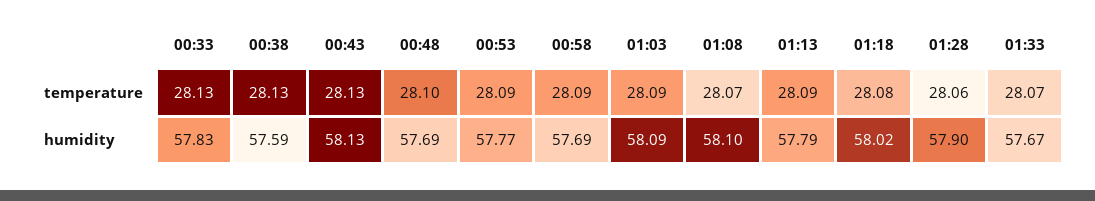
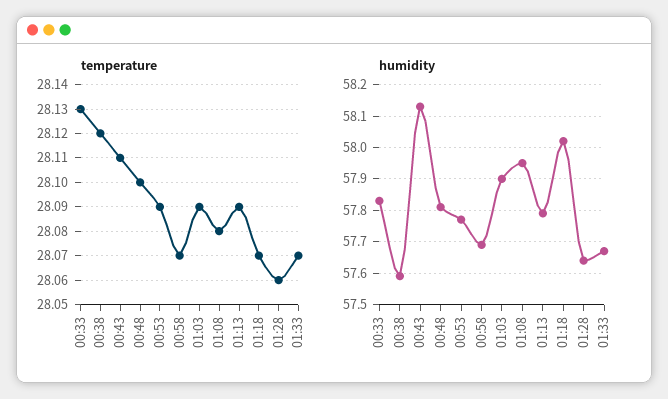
temperature, 00:38: 28.13 -> 28.12
temperature, 00:43: 28.13 -> 28.11
temperature, 00:58: 28.09 -> 28.07
temperature, 01:08: 28.07 -> 28.08
temperature, 01:18: 28.08 -> 28.07
humidity, 00:48: 57.69 -> 57.8
humidity, 01:03: 58.09 -> 57.9
humidity, 01:08: 58.1 -> 57.95
humidity, 01:28: 57.9 -> 57.65

